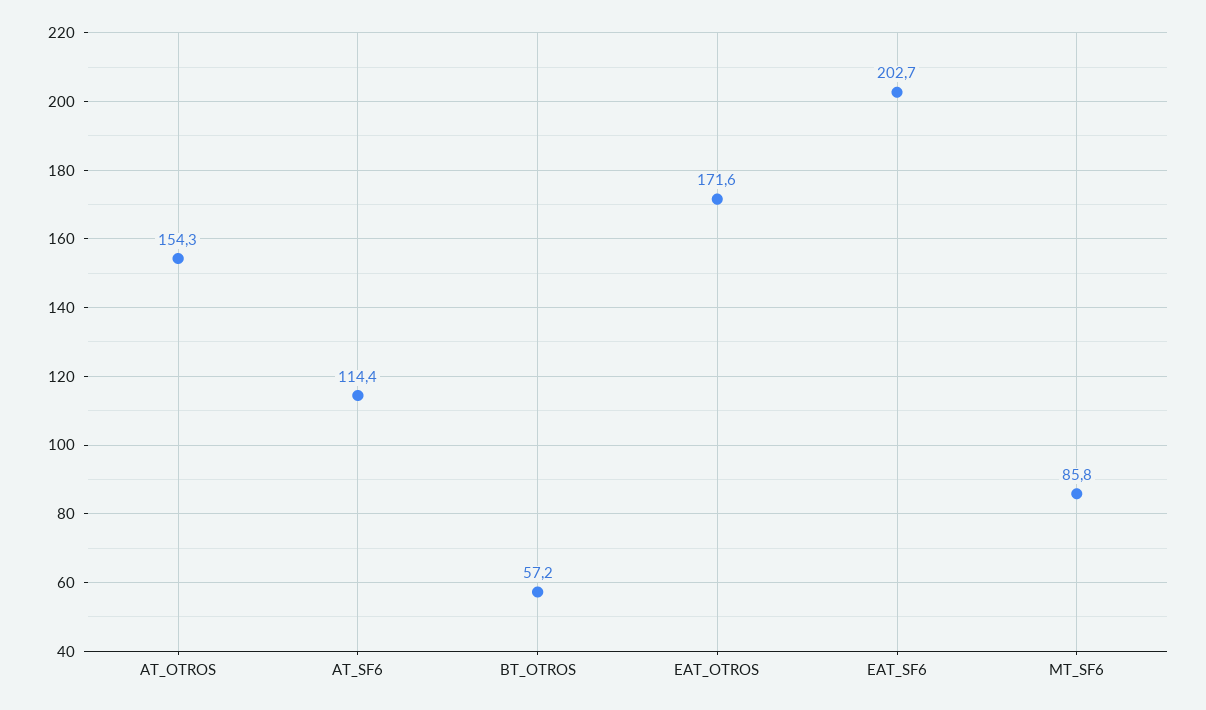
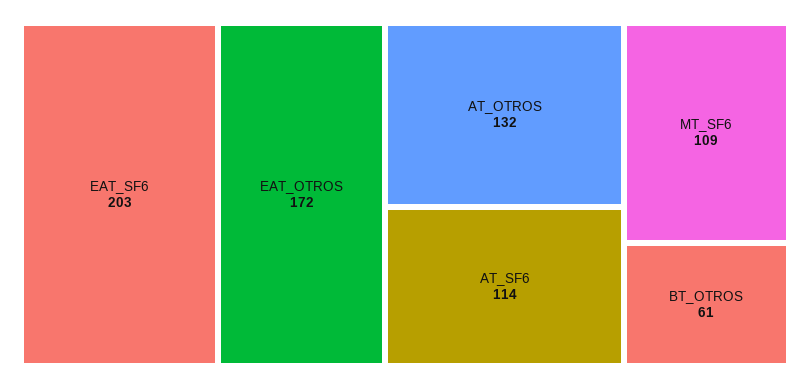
AT_OTROS: 154.3 -> 132
BT_OTROS: 57.2 -> 61
MT_SF6: 85.8 -> 109

